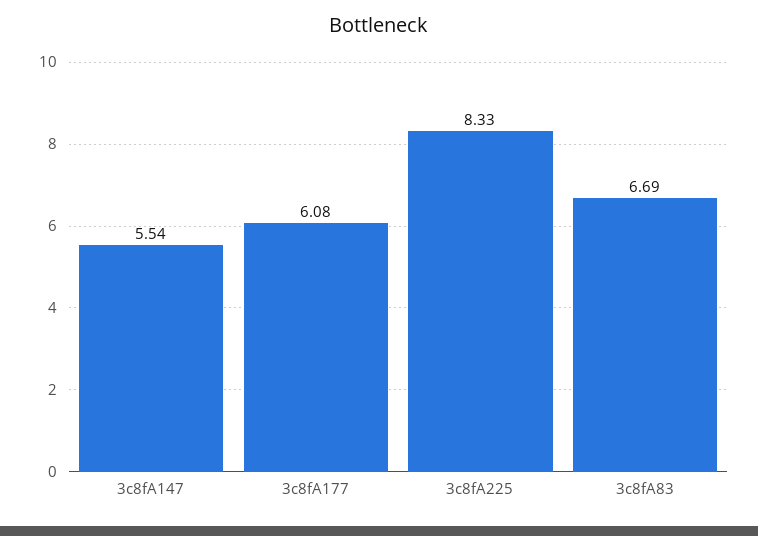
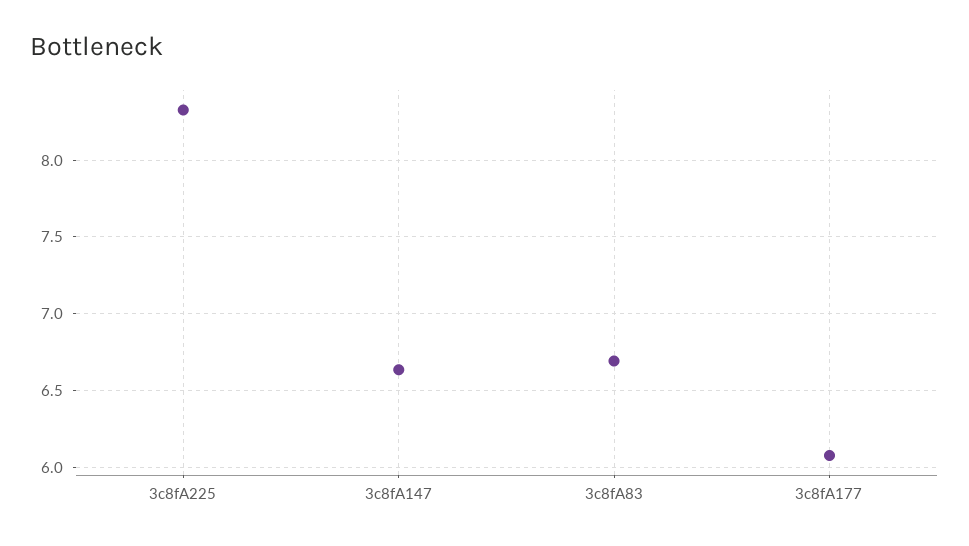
3c8fA147: 5.54 -> 6.65

